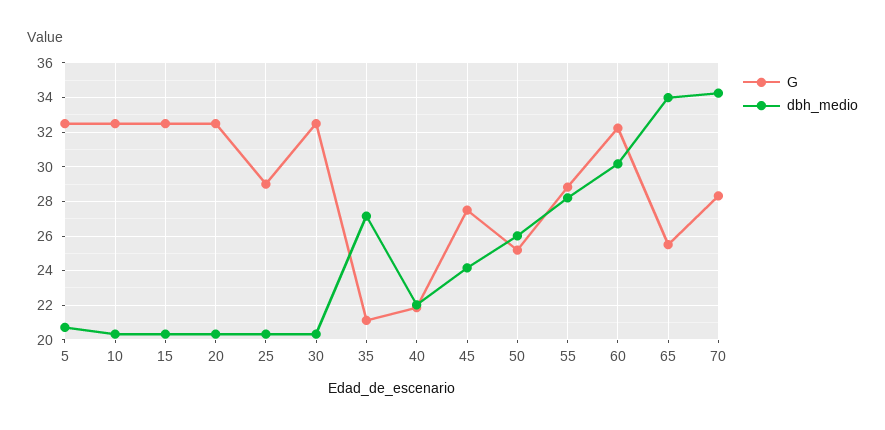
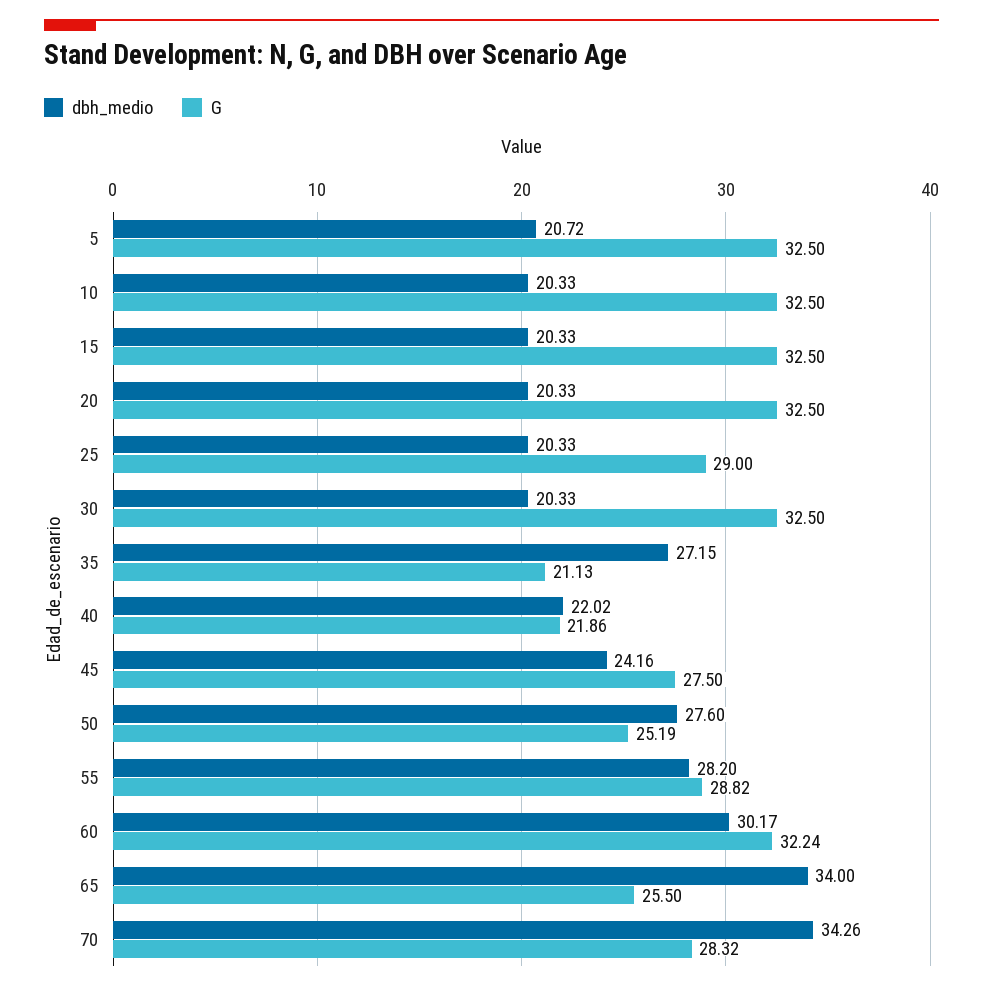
dbh_medio, 50: 26 -> 27.6

